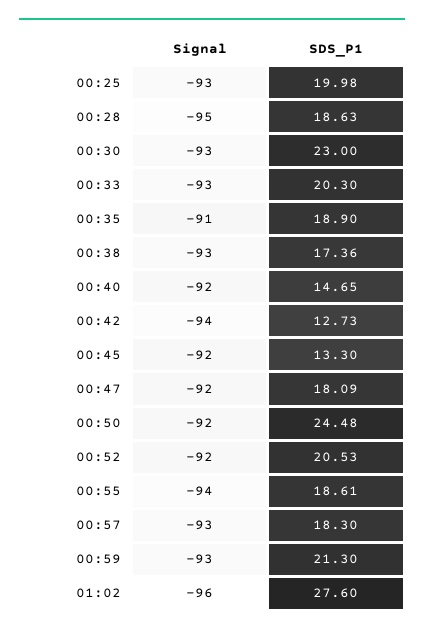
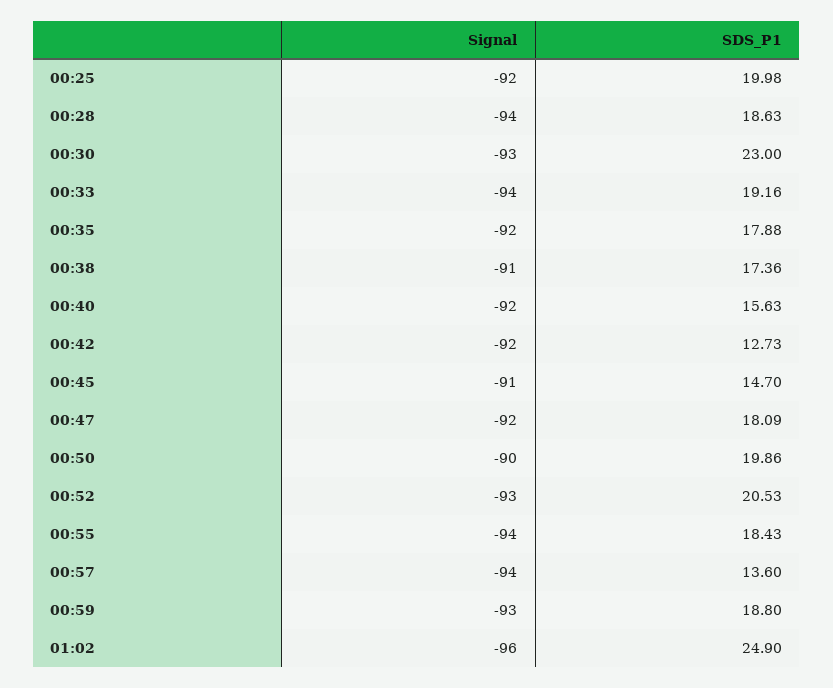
Signal, 00:25: -93 -> -92
Signal, 00:28: -95 -> -94
Signal, 00:33: -93 -> -94
SDS_P1, 00:33: 20.3 -> 19.16
Signal, 00:35: -91 -> -92
SDS_P1, 00:35: 18.9 -> 17.88
Signal, 00:38: -93 -> -91
SDS_P1, 00:40: 14.65 -> 15.63
Signal, 00:42: -94 -> -92
Signal, 00:45: -92 -> -91
SDS_P1, 00:45: 13.3 -> 14.7
Signal, 00:50: -92 -> -90
SDS_P1, 00:50: 24.48 -> 19.86
Signal, 00:52: -92 -> -93
SDS_P1, 00:55: 18.61 -> 18.43
Signal, 00:57: -93 -> -94
SDS_P1, 00:57: 18.3 -> 13.6
SDS_P1, 00:59: 21.3 -> 18.8
SDS_P1, 01:02: 27.6 -> 24.9

